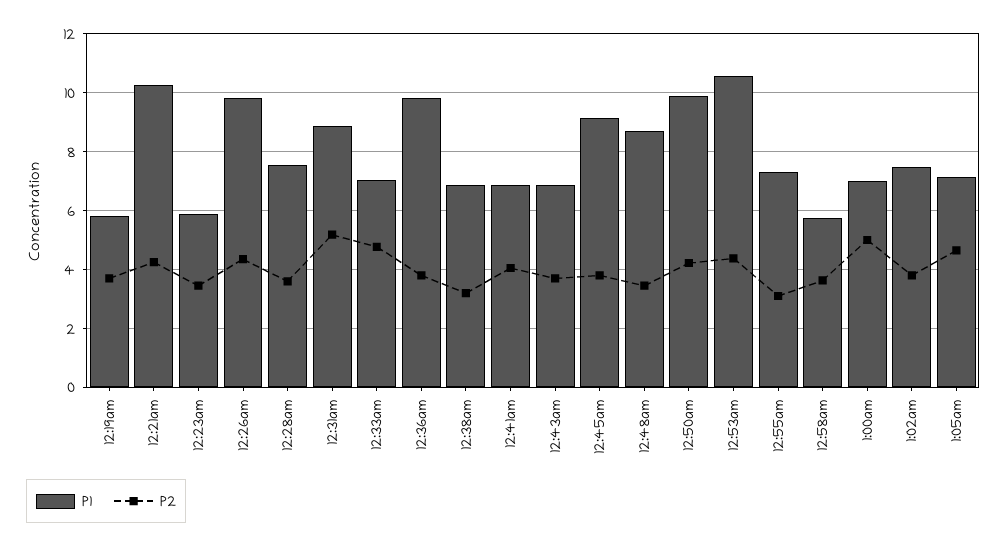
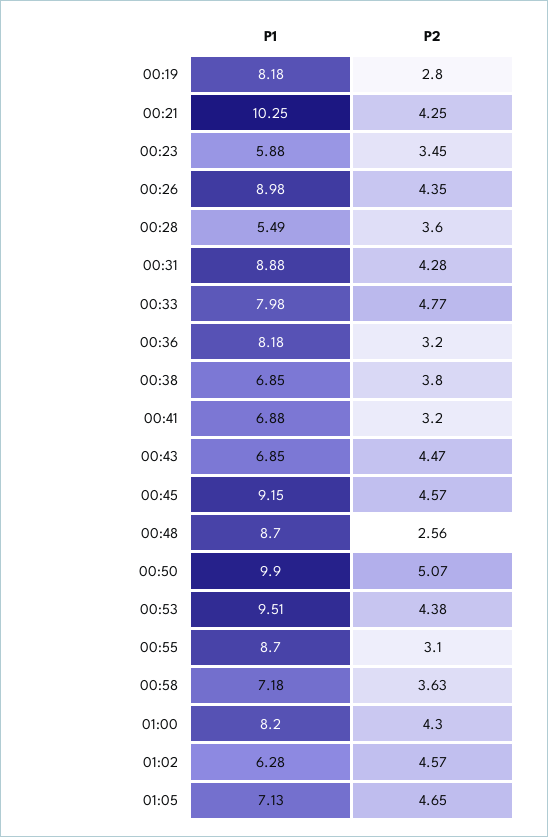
P1, 12:19am: 5.75 -> 8.18
P2, 12:19am: 3.75 -> 2.8
P1, 12:26am: 9.75 -> 8.98
P1, 12:28am: 7.5 -> 5.49
P2, 12:31am: 5.25 -> 4.28
P1, 12:33am: 7 -> 7.98
P1, 12:36am: 9.75 -> 8.18
P2, 12:36am: 3.75 -> 3.2
P2, 12:38am: 3.25 -> 3.8
P2, 12:41am: 4 -> 3.2
P2, 12:43am: 3.75 -> 4.47
P2, 12:45am: 3.75 -> 4.57
P2, 12:48am: 3.5 -> 2.56
P2, 12:50am: 4.25 -> 5.07
P1, 12:53am: 10.5 -> 9.51
P1, 12:55am: 7.25 -> 8.7
P1, 12:58am: 5.75 -> 7.18
P1, 1:00am: 7 -> 8.2
P2, 1:00am: 5 -> 4.3
P1, 1:02am: 7.5 -> 6.28
P2, 1:02am: 3.75 -> 4.57

